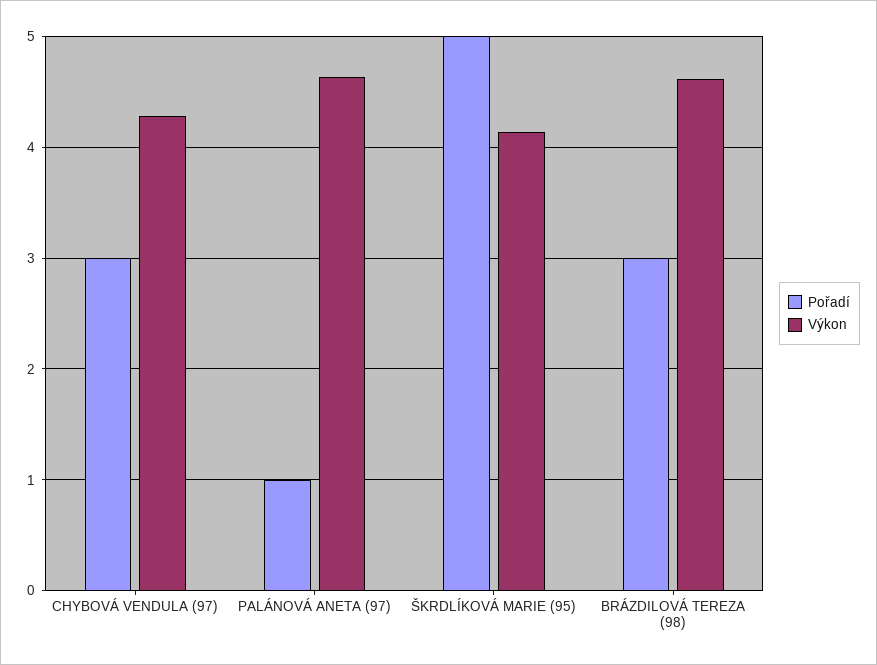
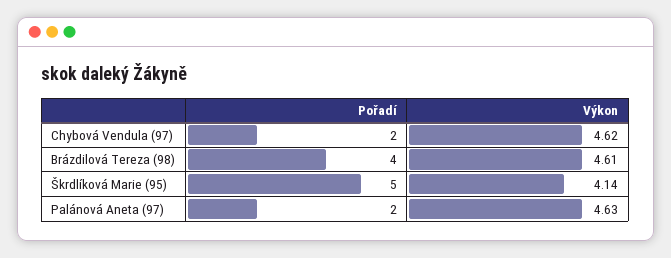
Pořadí, CHYBOVÁ VENDULA (97): 3 -> 2
Výkon, CHYBOVÁ VENDULA (97): 4.3 -> 4.62
Pořadí, PALÁNOVÁ ANETA (97): 1 -> 2
Pořadí, BRÁZDILOVÁ TEREZA (98): 3 -> 4

